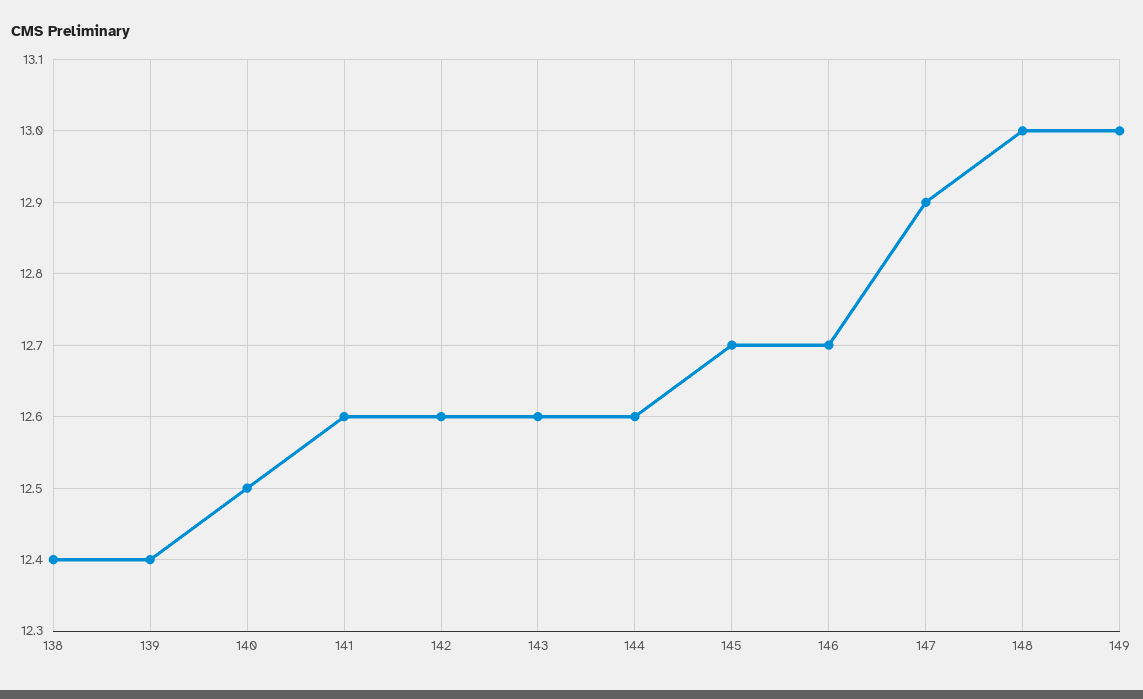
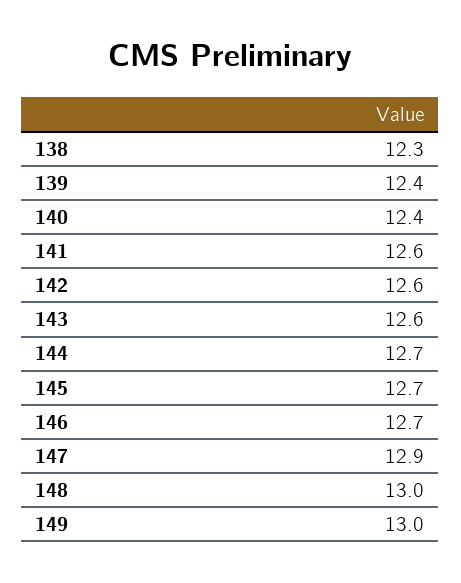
138: 12.4 -> 12.3
140: 12.5 -> 12.4
144: 12.6 -> 12.7

